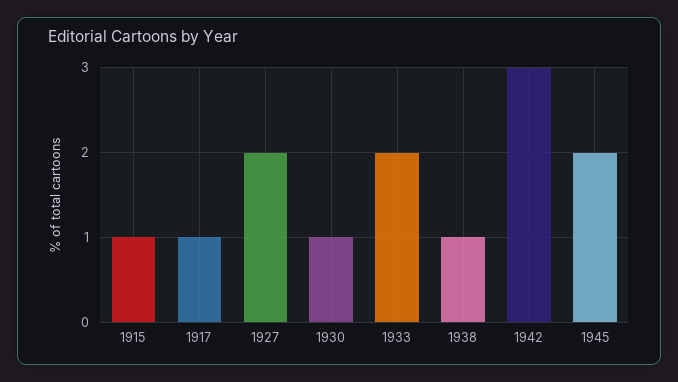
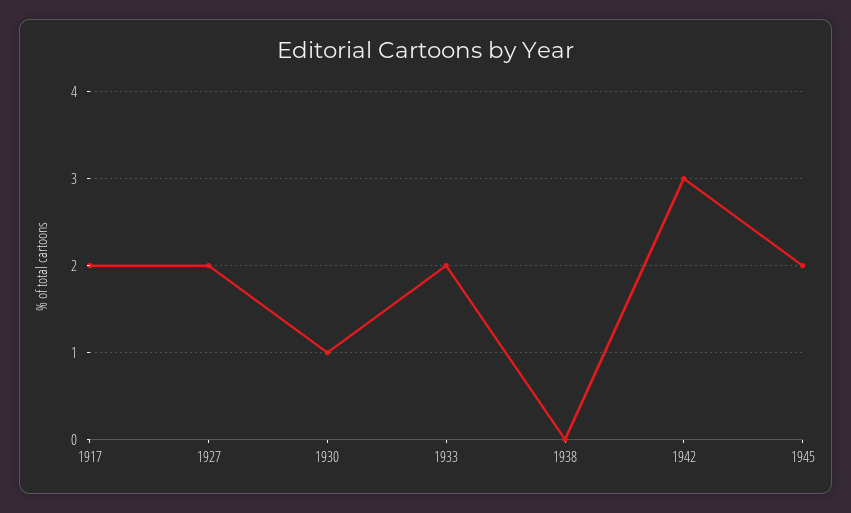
1915: 1 -> none
1917: 1 -> 2
1938: 1 -> 0

